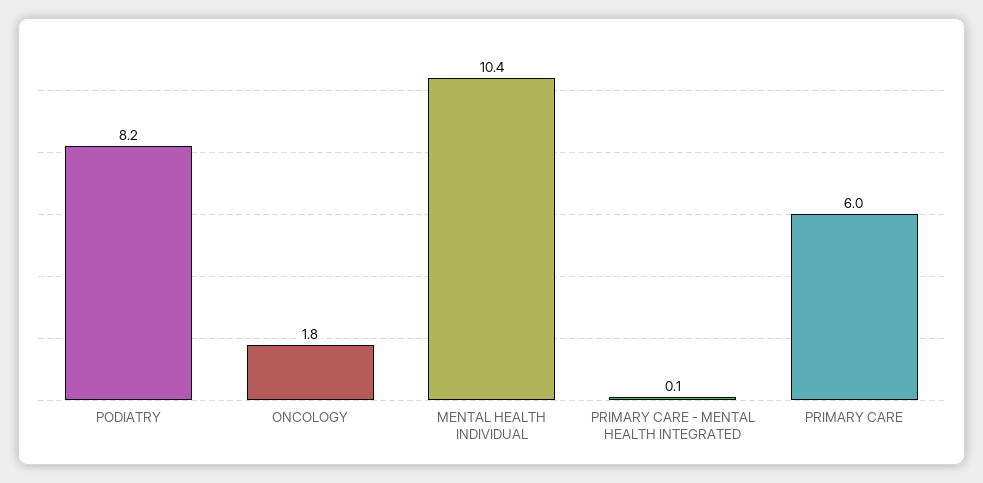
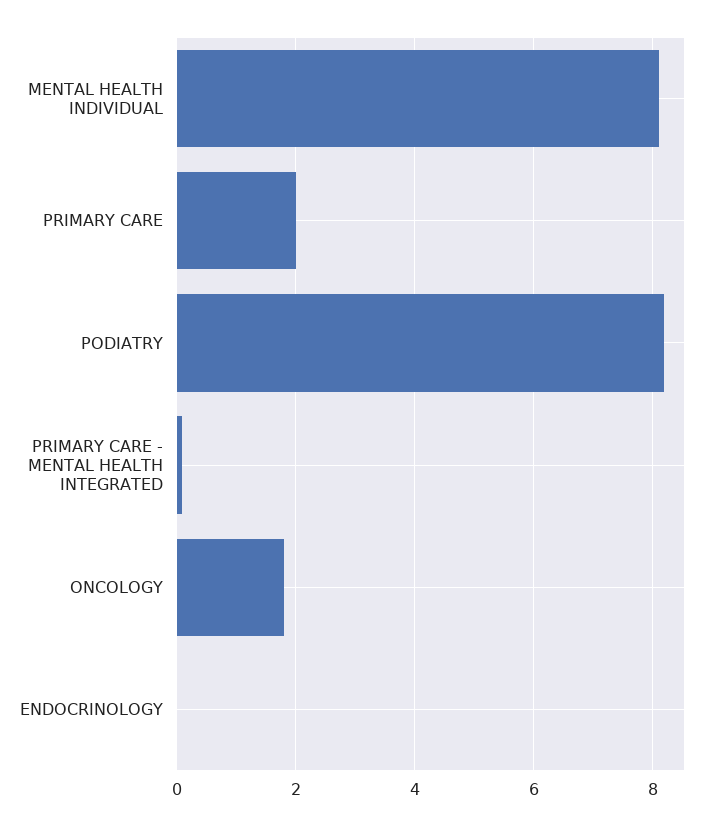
MENTAL HEALTH INDIVIDUAL: 10.4 -> 8
PRIMARY CARE: 6 -> 2
ENDOCRINOLOGY: none -> 0

